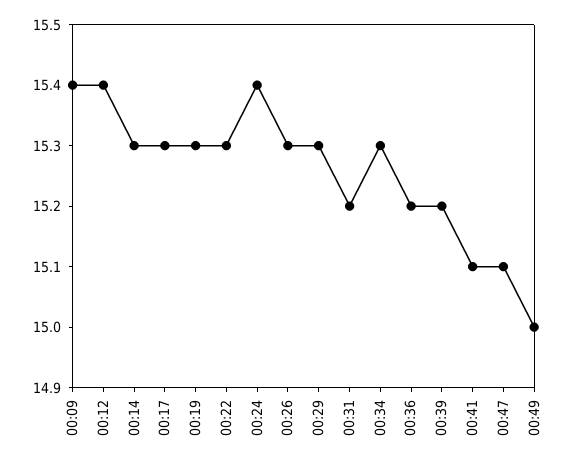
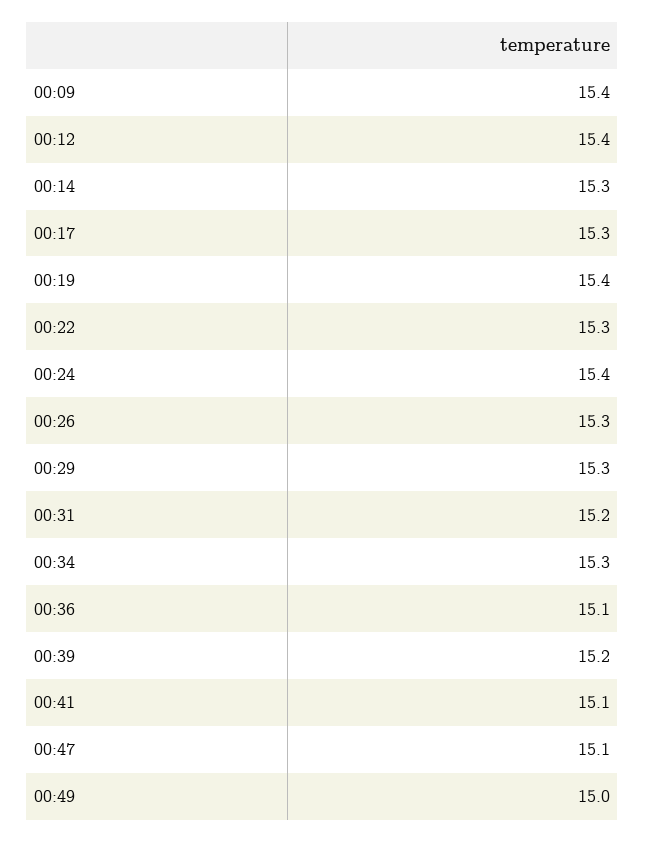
00:19: 15.3 -> 15.4
00:36: 15.2 -> 15.1

